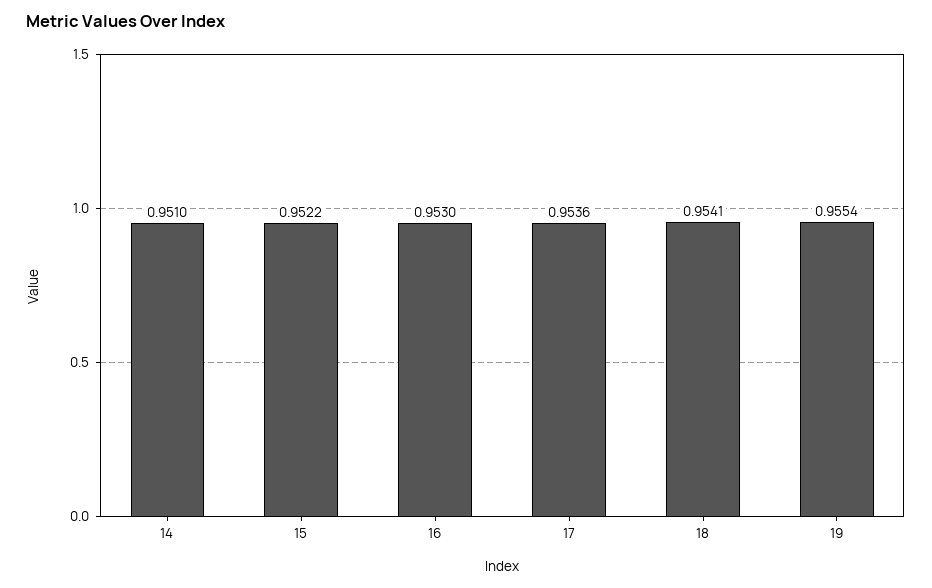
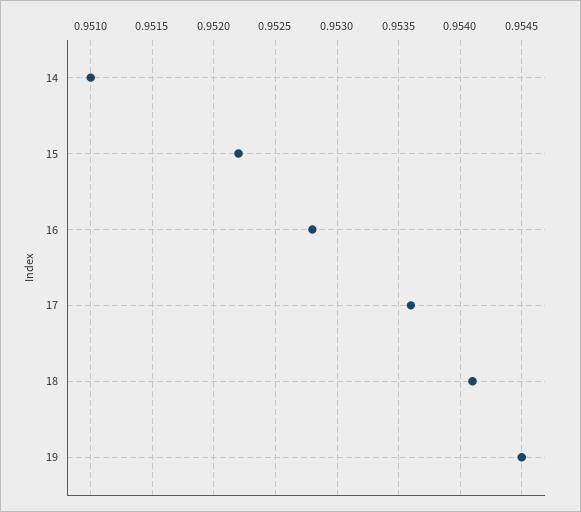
16: 0.953 -> 0.9528
19: 0.9554 -> 0.9545

